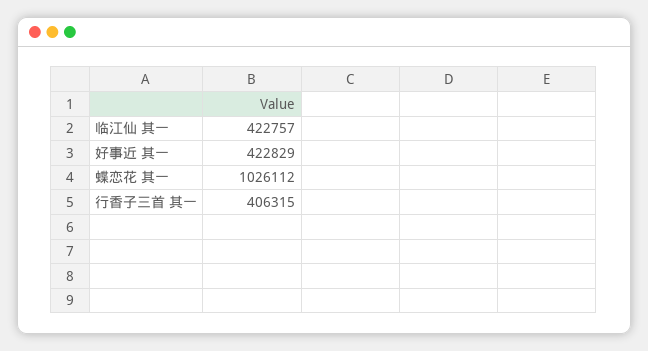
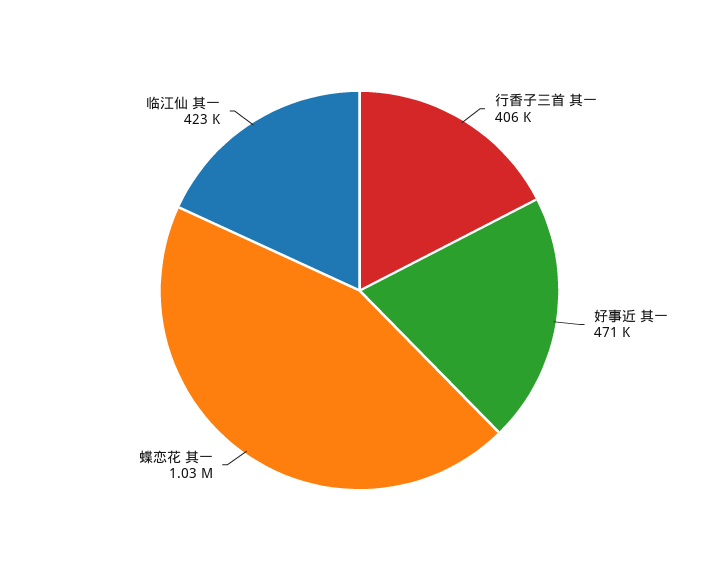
好事近 其一: 422829 -> 471000

